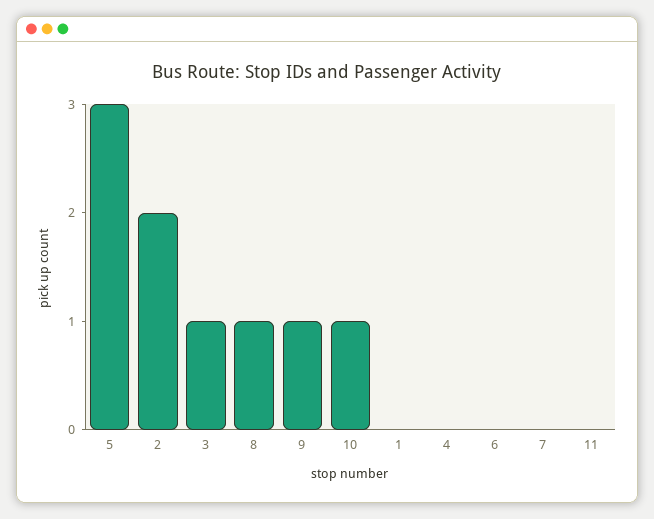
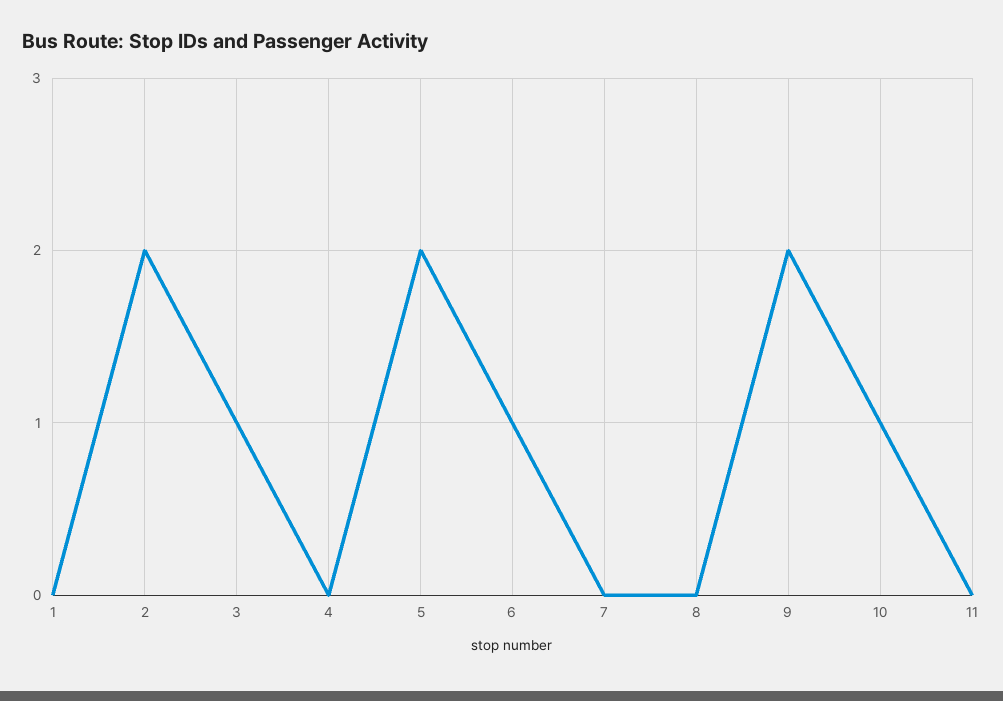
5: 3 -> 2
8: 1 -> 0
9: 1 -> 2
6: 0 -> 1

